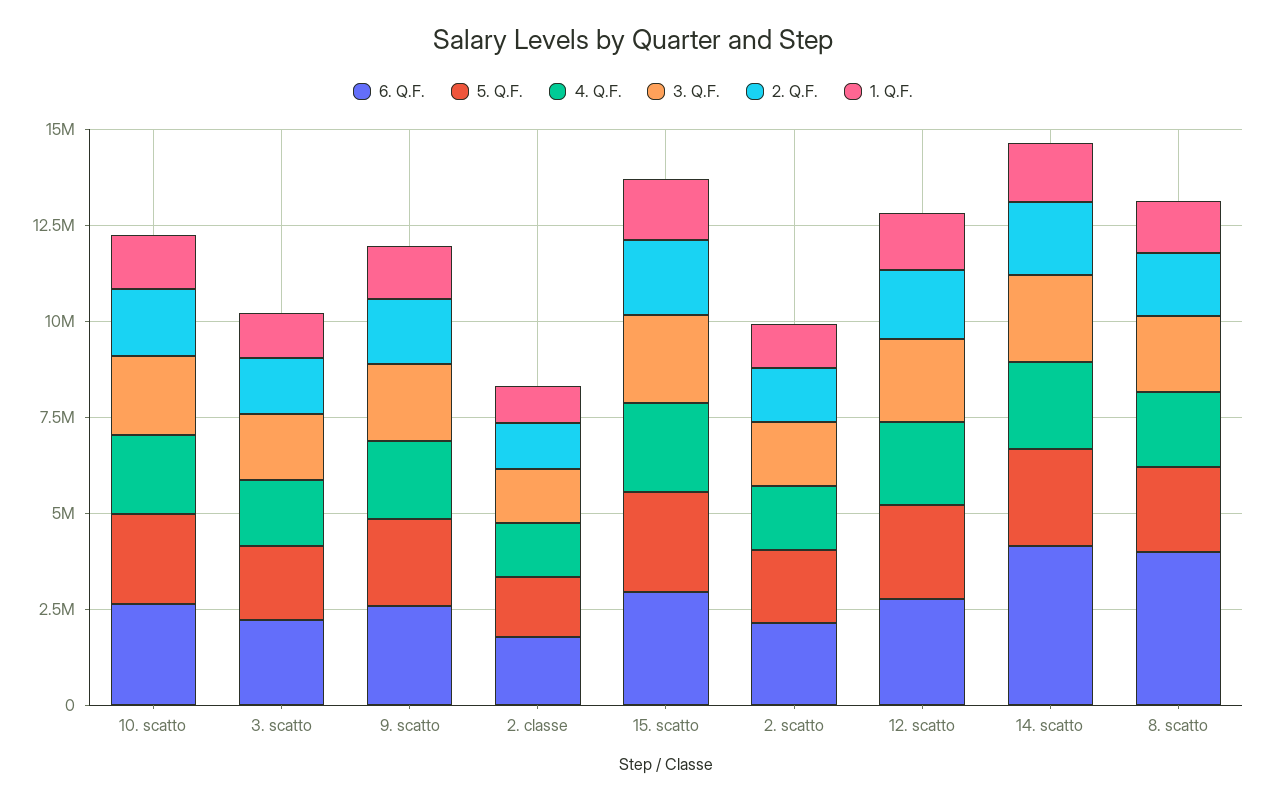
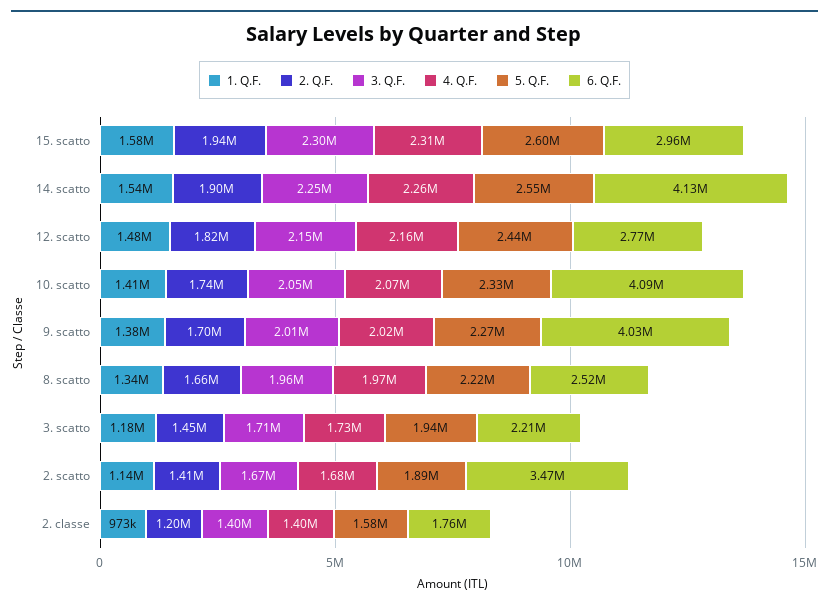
6. Q.F., 10. scatto: 2500000 -> 4090000
6. Q.F., 9. scatto: 2500000 -> 4030000
6. Q.F., 2. scatto: 2000000 -> 3470000
6. Q.F., 8. scatto: 4000000 -> 2520000

